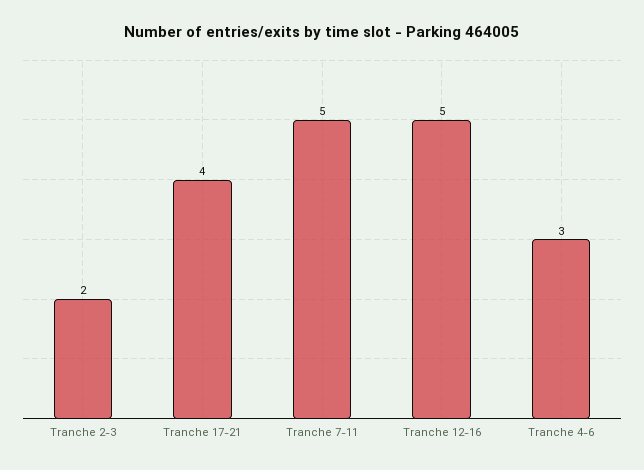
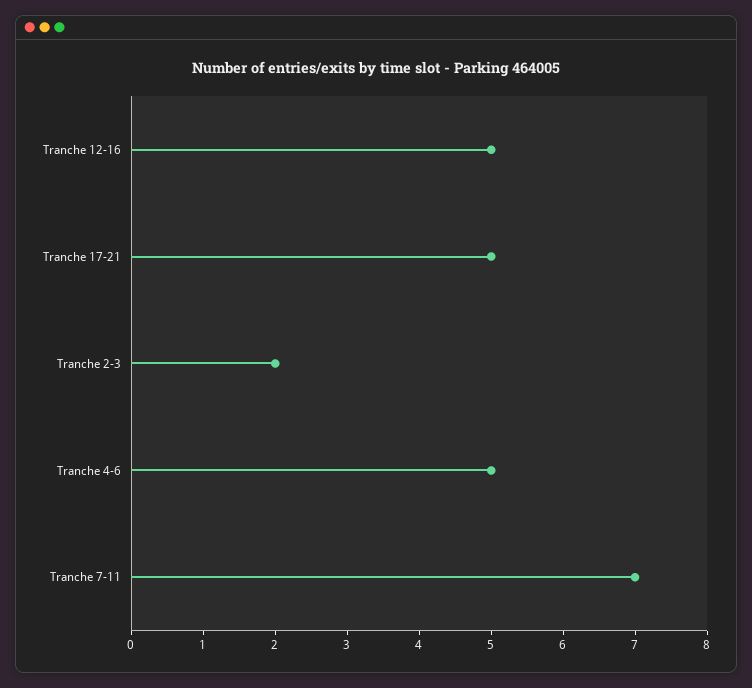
Tranche 17-21: 4 -> 5
Tranche 7-11: 5 -> 7
Tranche 4-6: 3 -> 5

